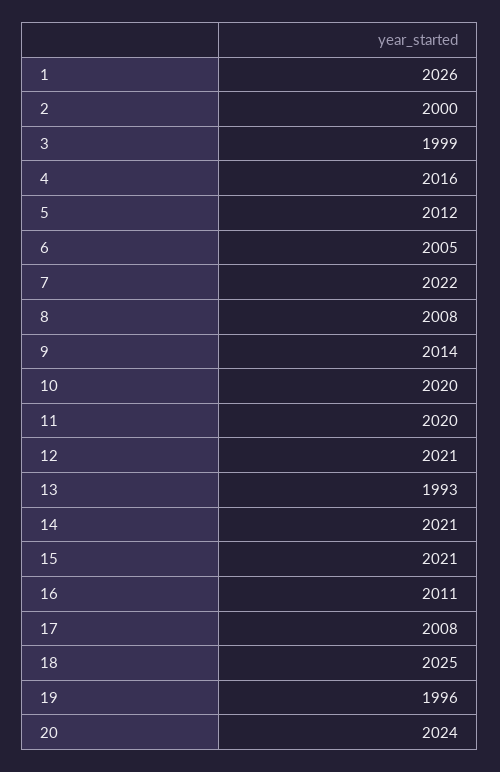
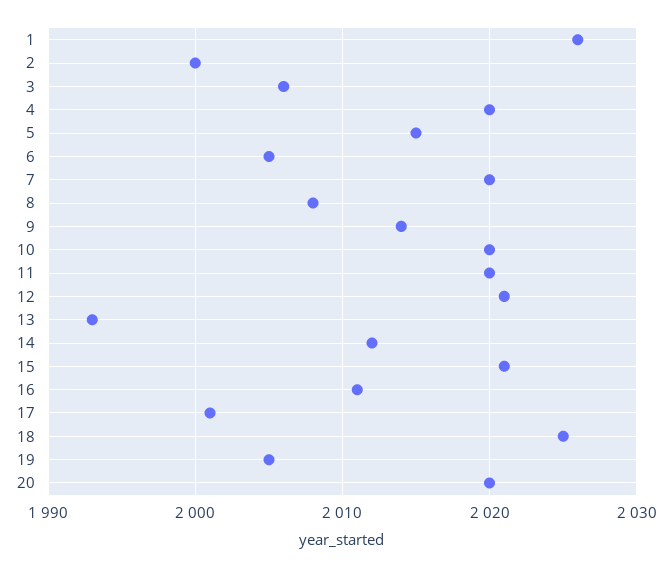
3: 1999 -> 2006
4: 2016 -> 2020
5: 2012 -> 2015
7: 2022 -> 2020
14: 2021 -> 2012
17: 2008 -> 2001
19: 1996 -> 2005
20: 2024 -> 2020

